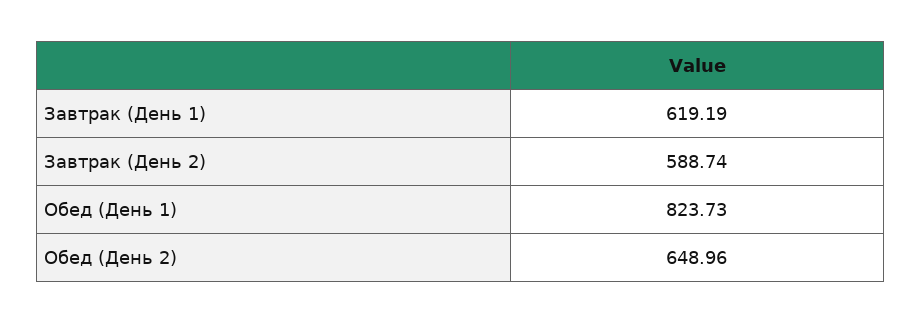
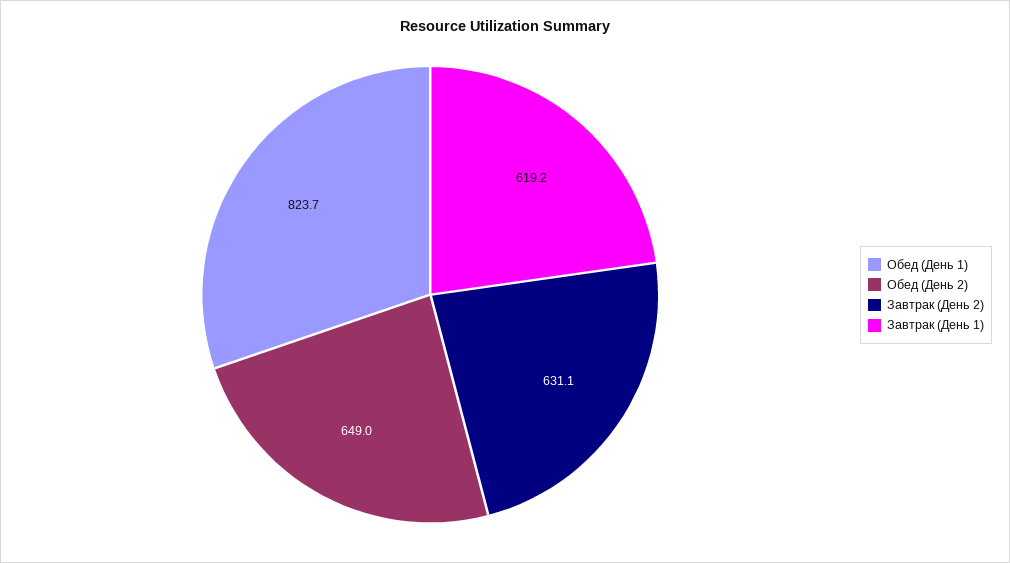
Завтрак (День 2): 588.74 -> 631.1

